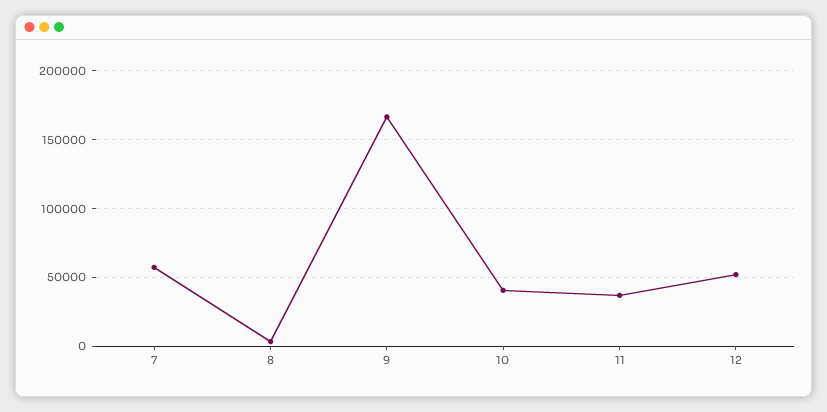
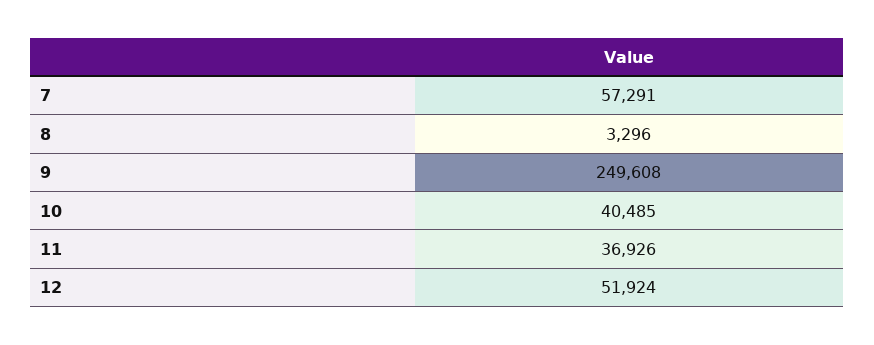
9: 165000 -> 249608

